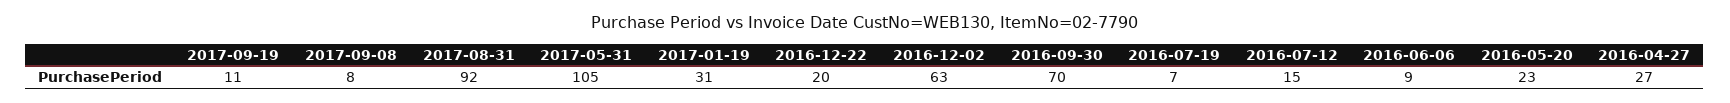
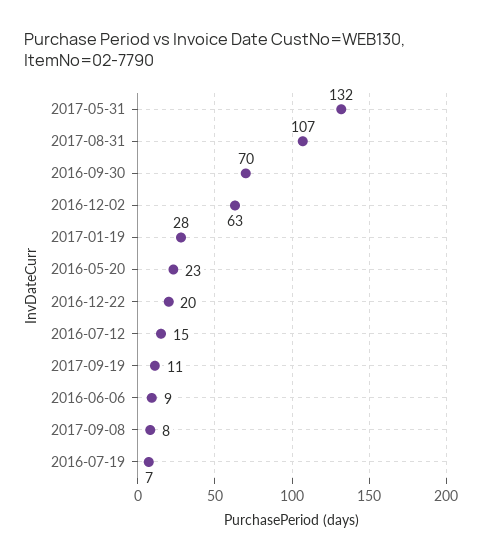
2017-08-31: 92 -> 107
2017-05-31: 105 -> 132
2017-01-19: 31 -> 28
2016-04-27: 27 -> none

